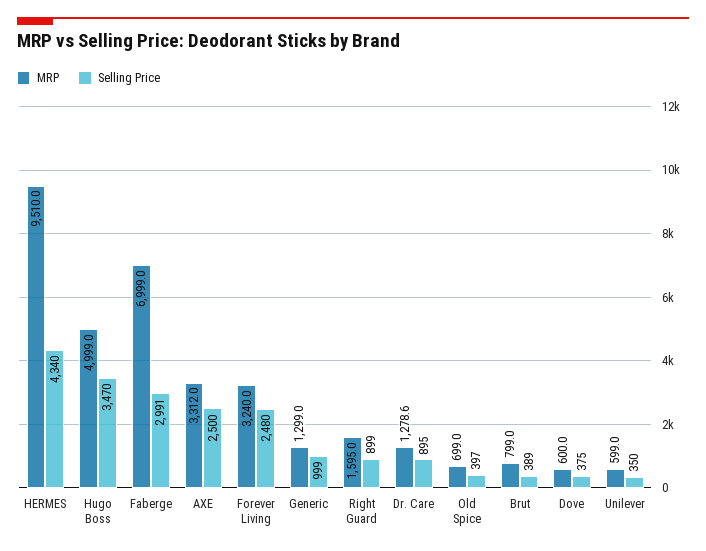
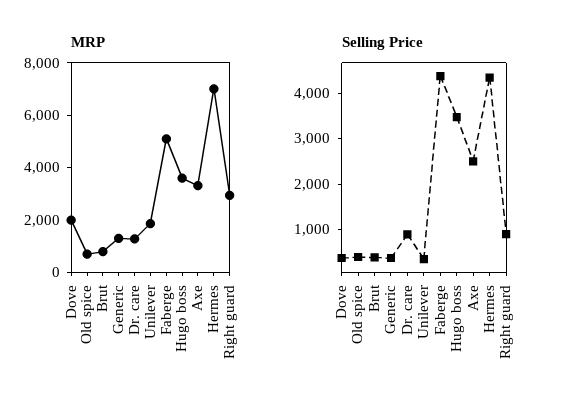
MRP, HERMES: 9510 -> 7000
MRP, Hugo Boss: 4999 -> 3500
MRP, Faberge: 6999 -> 5000
Selling Price, Faberge: 2991 -> 4400
MRP, Forever Living: 3240 -> none
Selling Price, Forever Living: 2480 -> none
Selling Price, Generic: 999 -> 400
MRP, Right Guard: 1595 -> 3000
MRP, Dove: 600 -> 2000
MRP, Unilever: 599 -> 2000

